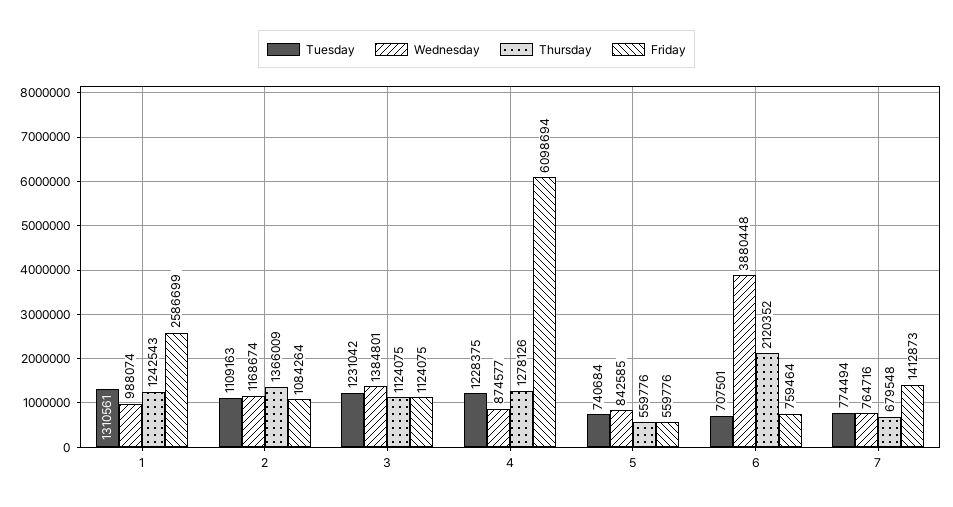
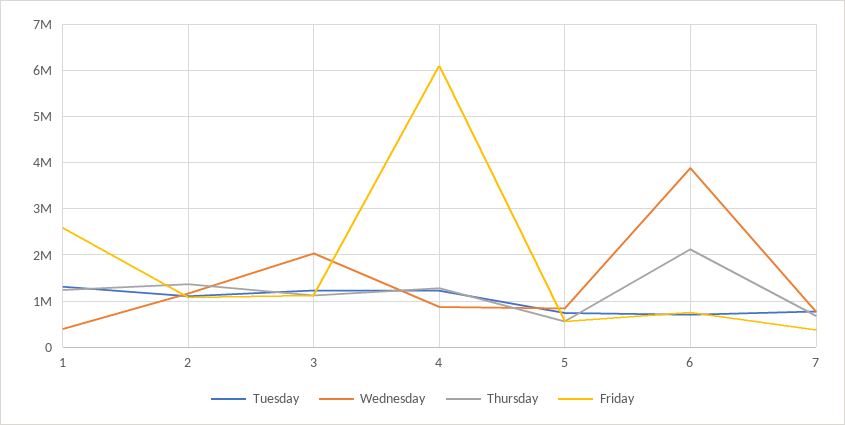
Wednesday, 1: 988074 -> 400000
Wednesday, 3: 1384801 -> 2000000
Friday, 7: 1412873 -> 400000

